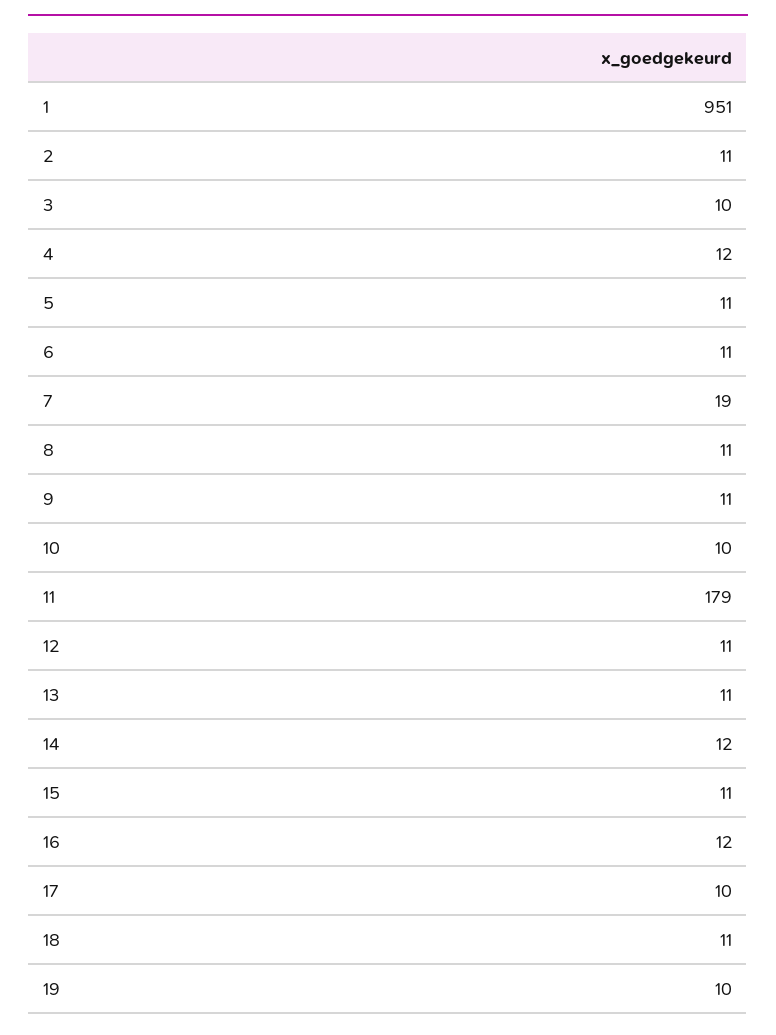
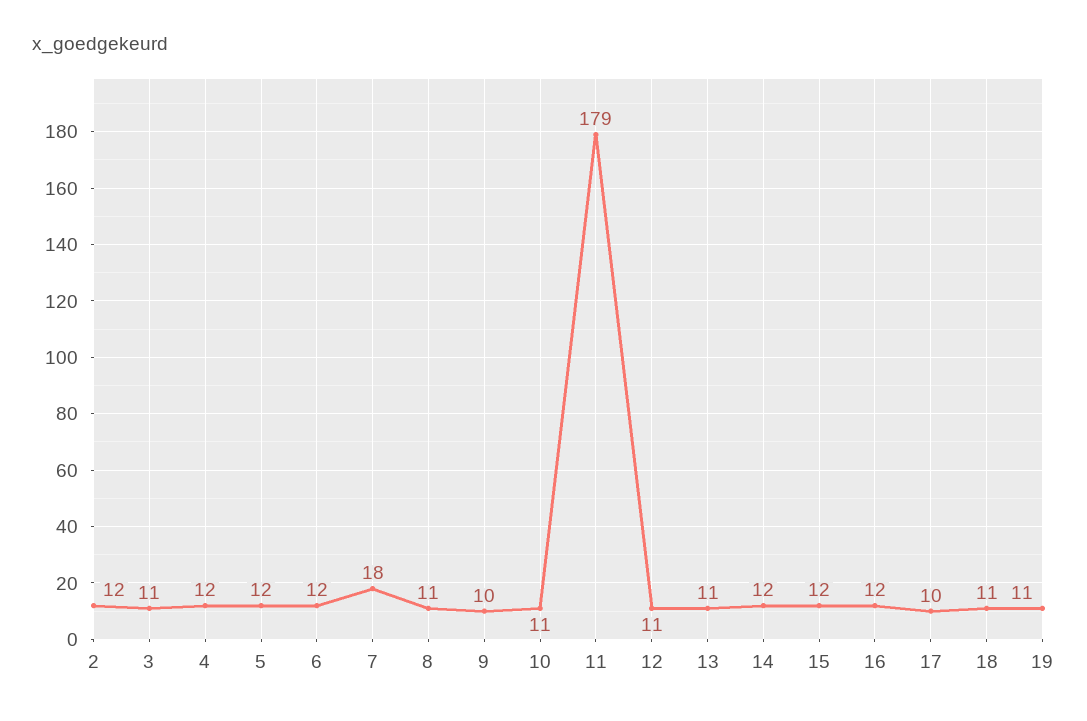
1: 951 -> none
2: 11 -> 12
3: 10 -> 11
5: 11 -> 12
6: 11 -> 12
7: 19 -> 18
9: 11 -> 10
10: 10 -> 11
15: 11 -> 12
19: 10 -> 11

